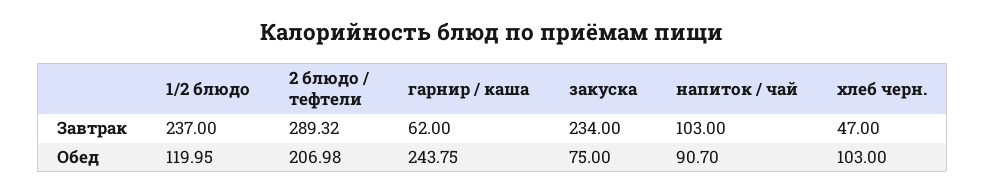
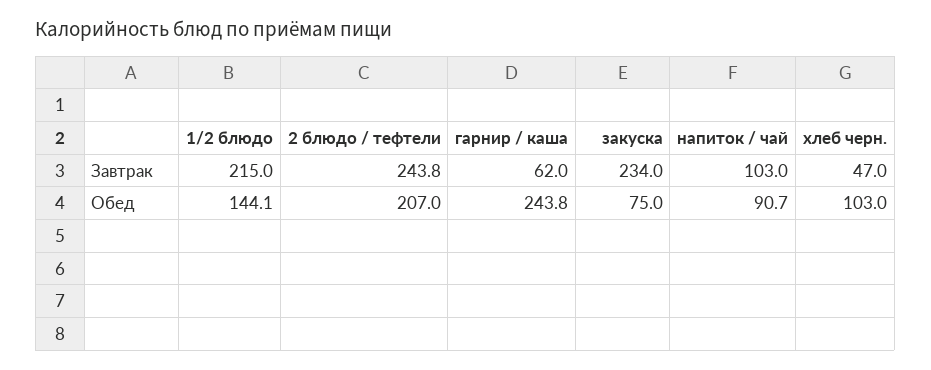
1/2 блюдо, Завтрак: 237 -> 215
2 блюдо / тефтели, Завтрак: 289.32 -> 243.8
1/2 блюдо, Обед: 119.95 -> 144.1

